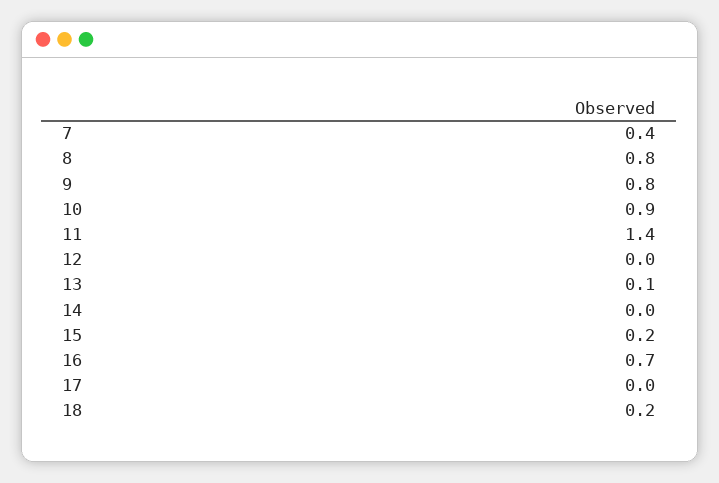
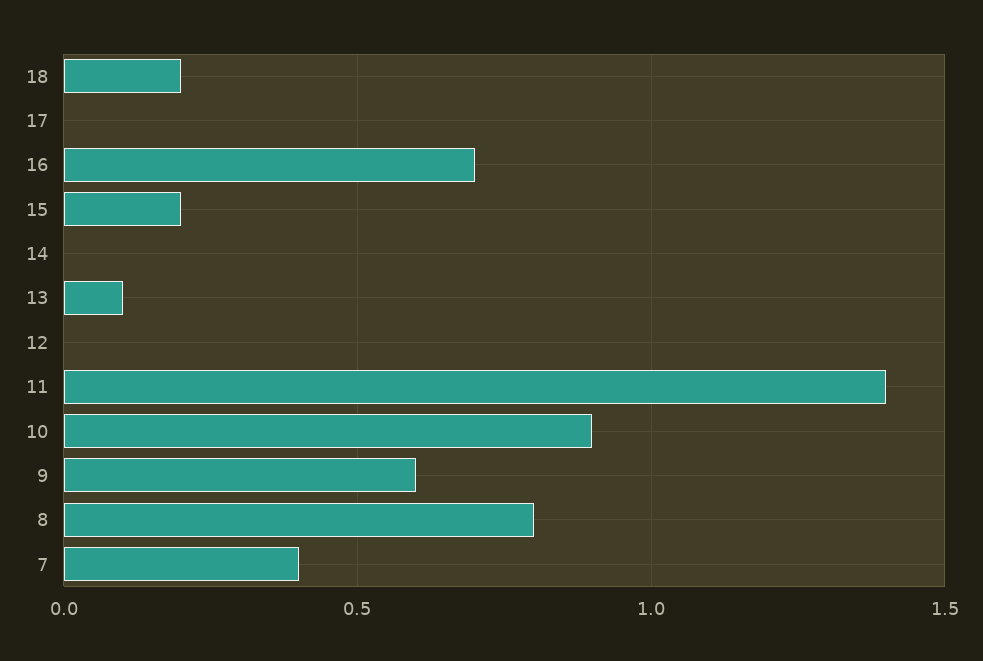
9: 0.8 -> 0.6

